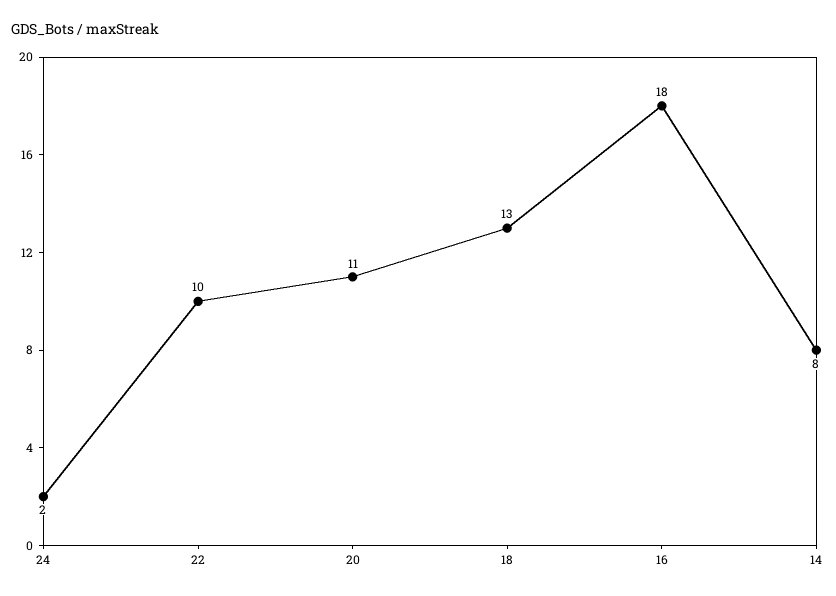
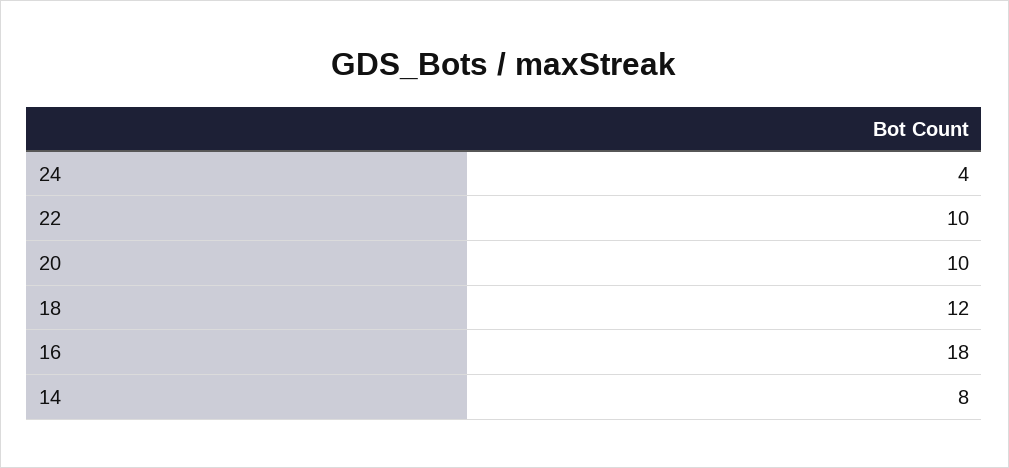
24: 2 -> 4
20: 11 -> 10
18: 13 -> 12

